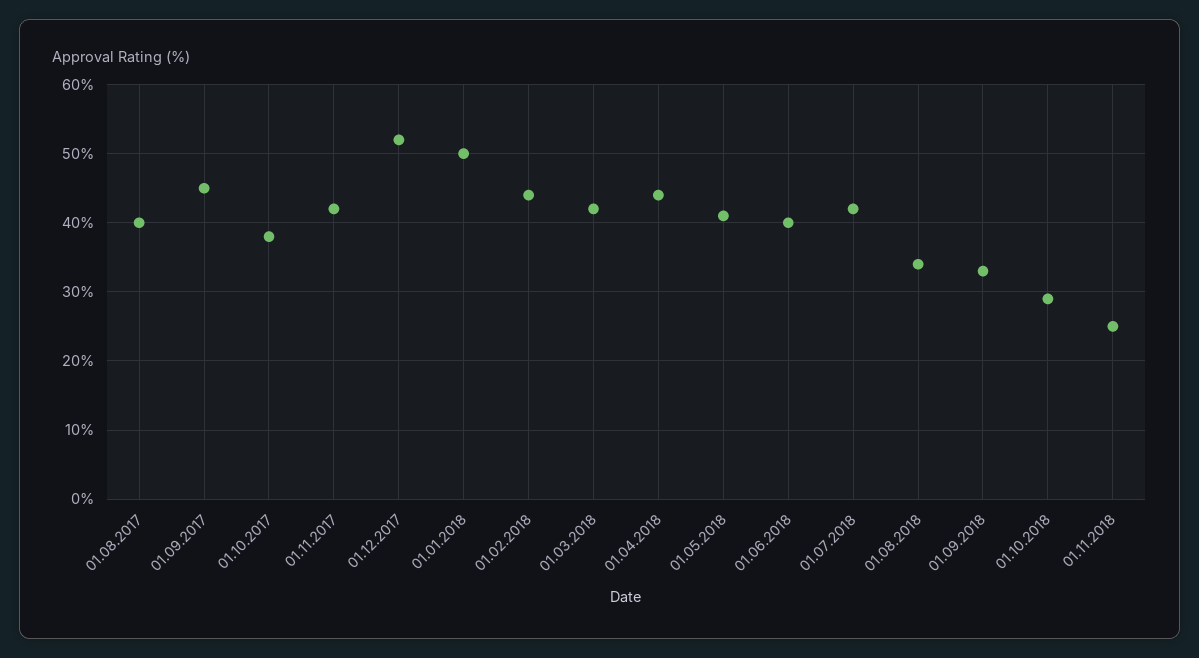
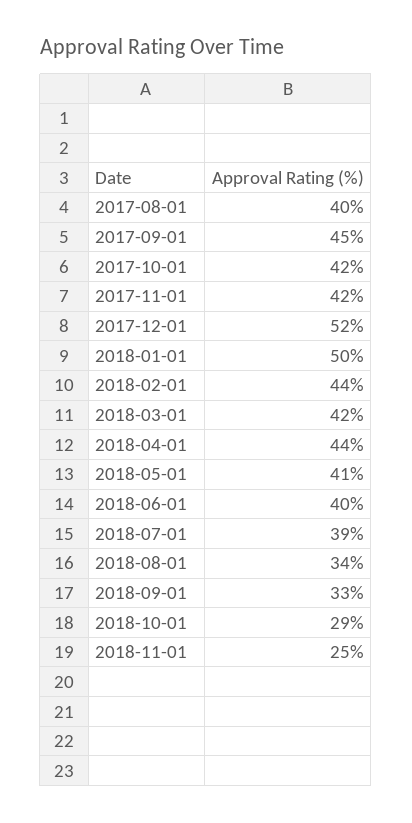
01.10.2017: 38 -> 42
01.07.2018: 42 -> 39

